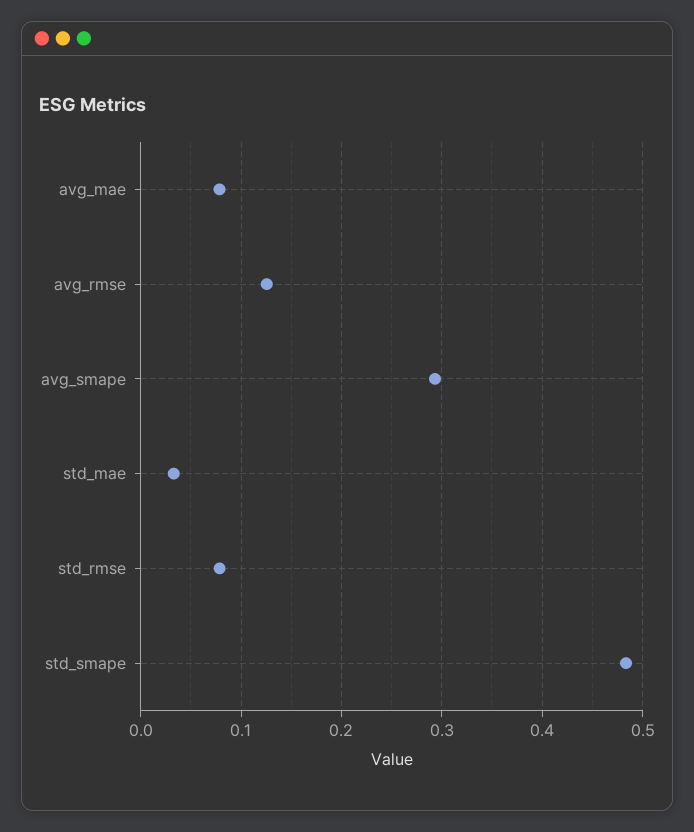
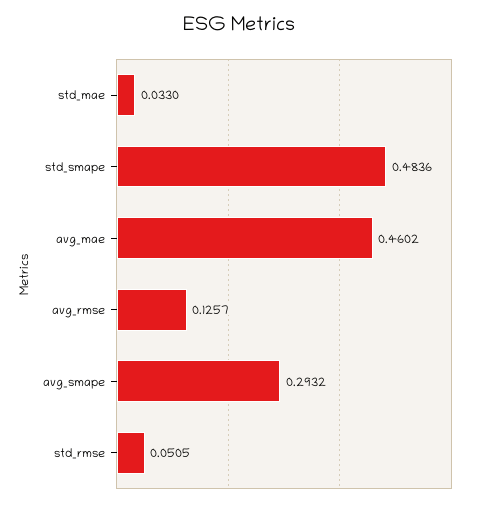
avg_mae: 0.08 -> 0.4602
std_rmse: 0.08 -> 0.0505

